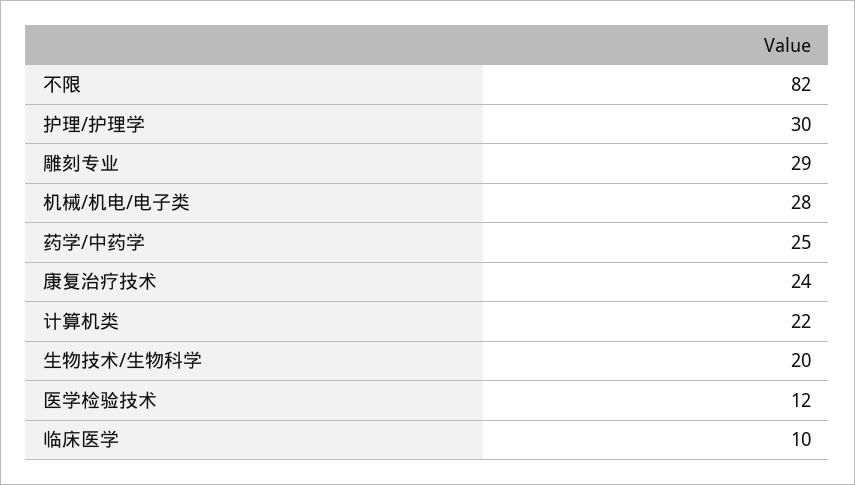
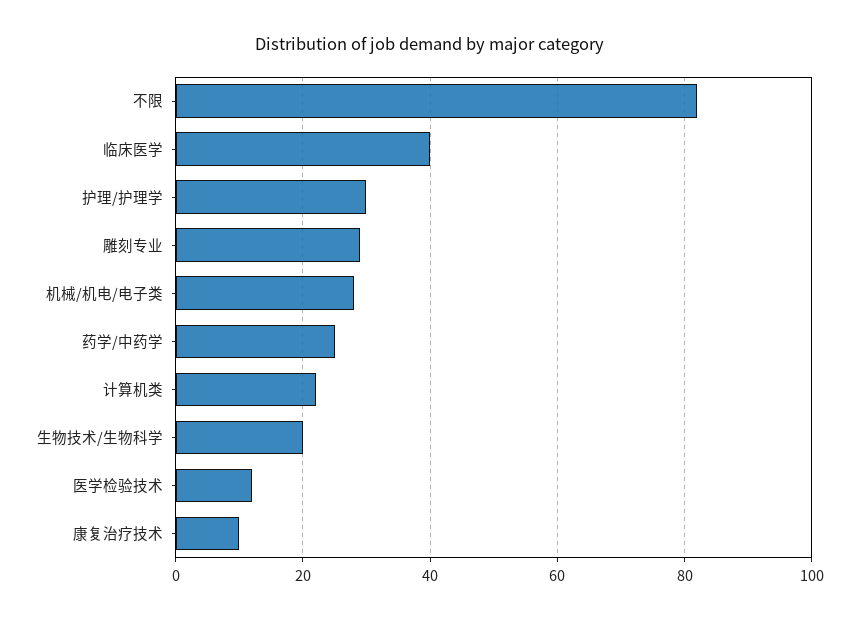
康复治疗技术: 24 -> 10
临床医学: 10 -> 40

